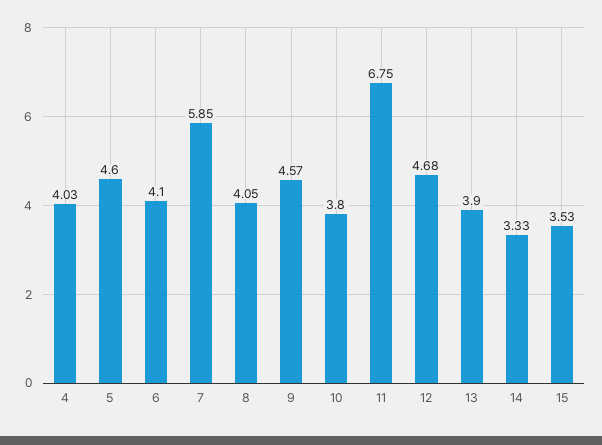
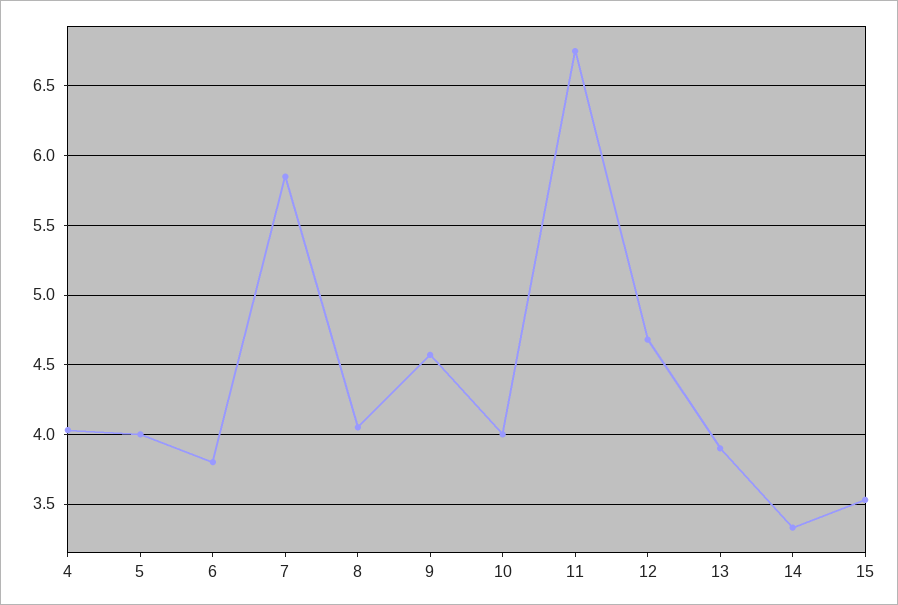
5: 4.6 -> 4
6: 4.1 -> 3.8
10: 3.8 -> 4

